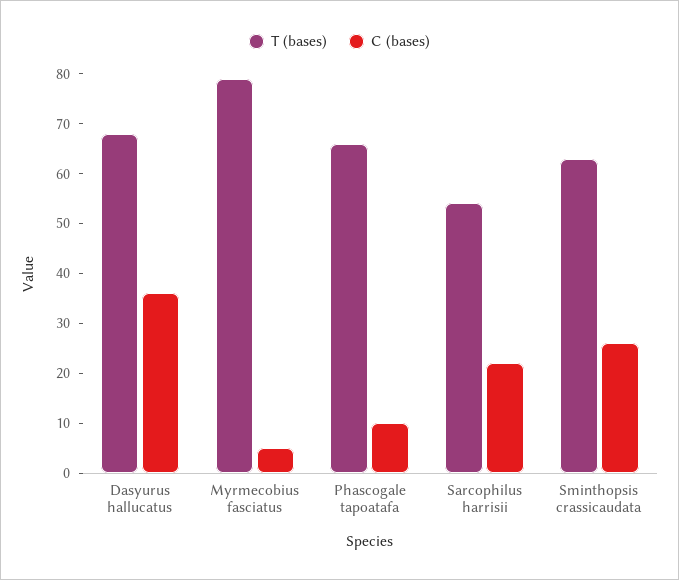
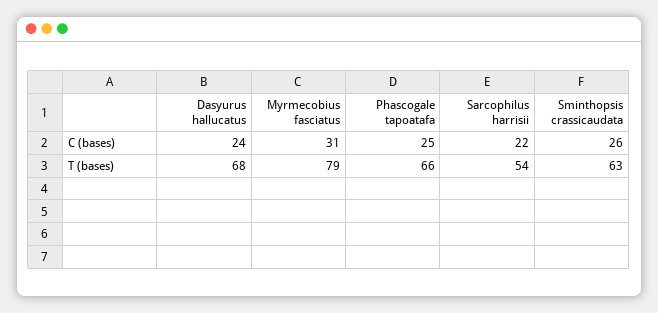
C (bases), Dasyurus hallucatus: 35 -> 24
C (bases), Myrmecobius fasciatus: 5 -> 31
C (bases), Phascogale tapoatafa: 10 -> 25

